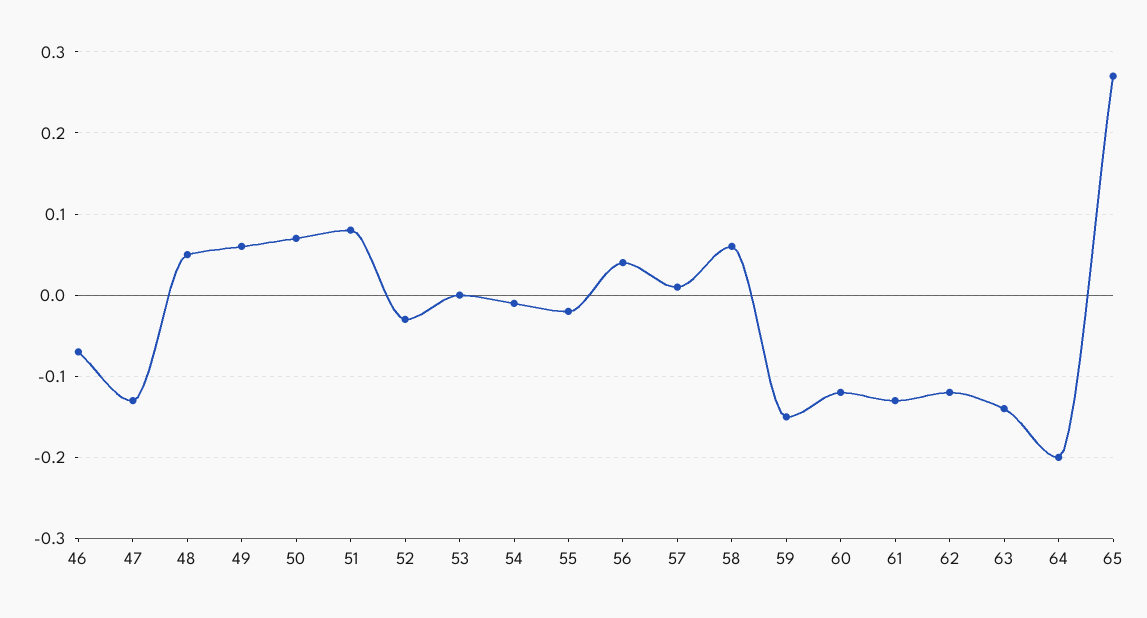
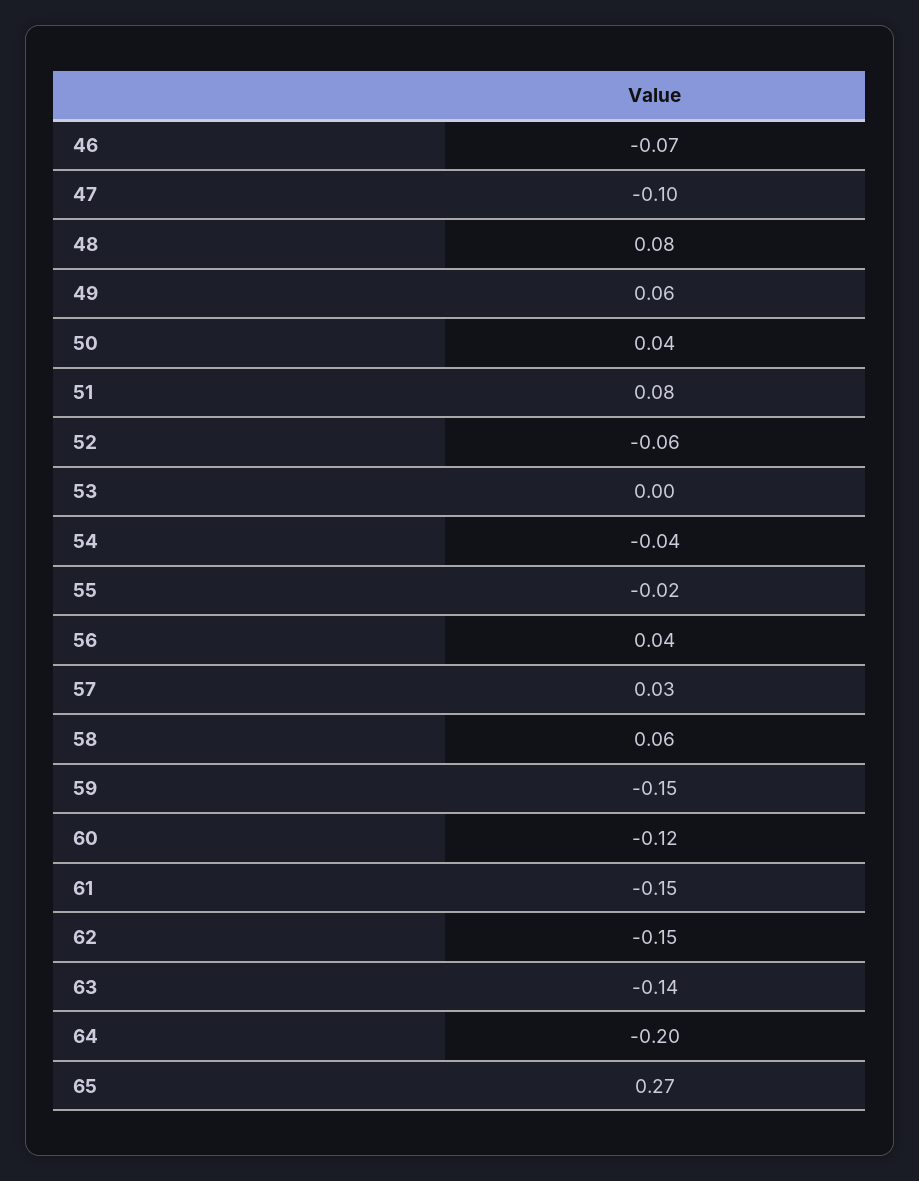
47: -0.13 -> -0.1
48: 0.05 -> 0.08
50: 0.07 -> 0.04
52: -0.03 -> -0.06
54: -0.01 -> -0.04
57: 0.01 -> 0.03
61: -0.13 -> -0.15
62: -0.12 -> -0.15

